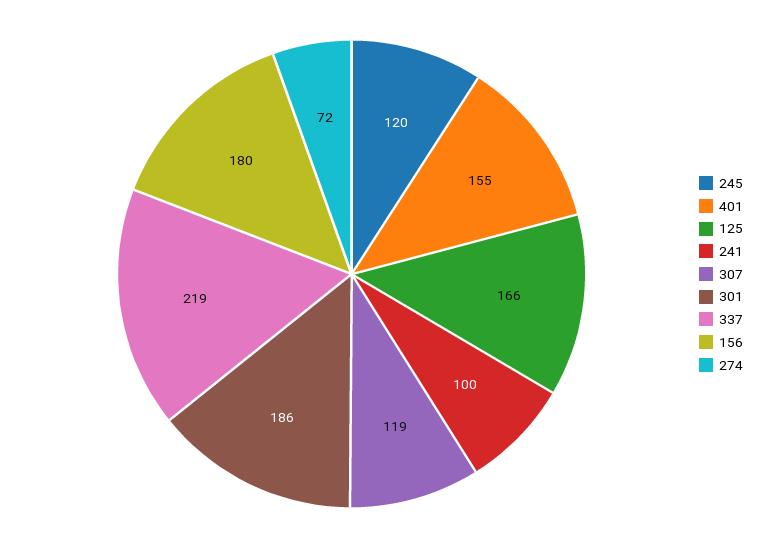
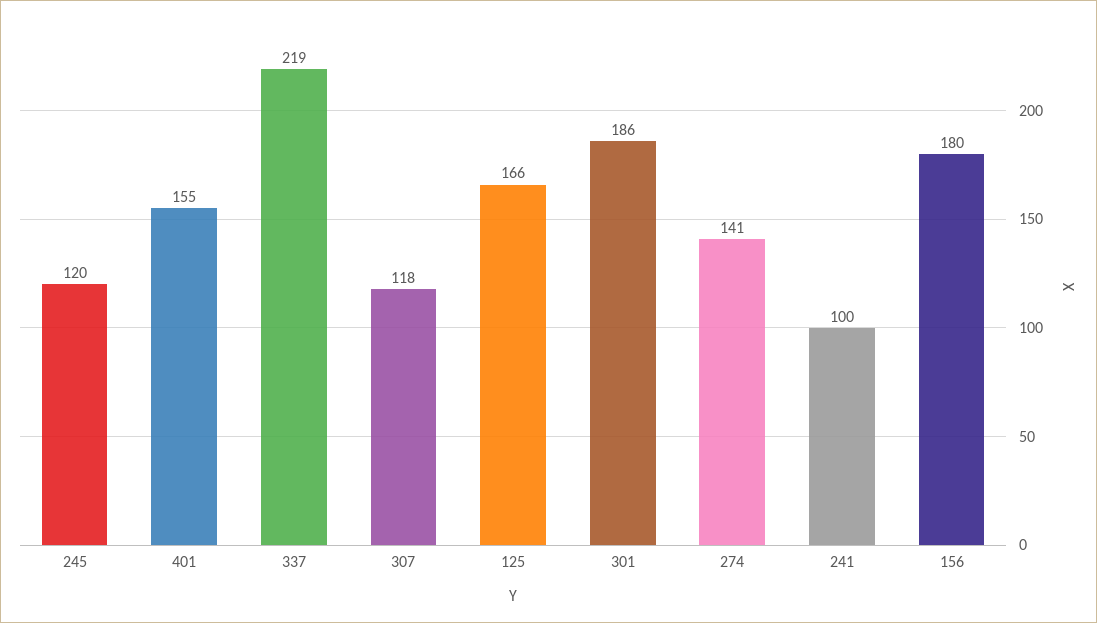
307: 119 -> 118
274: 72 -> 141

